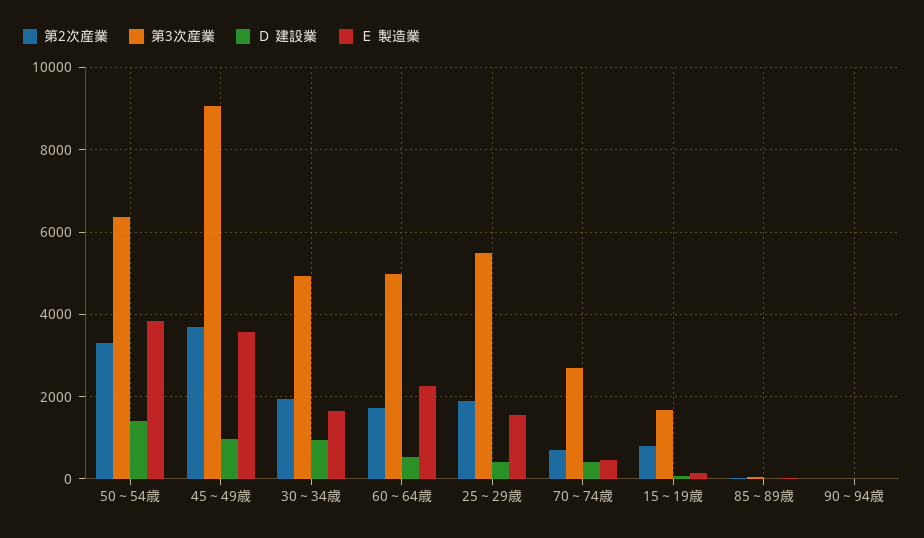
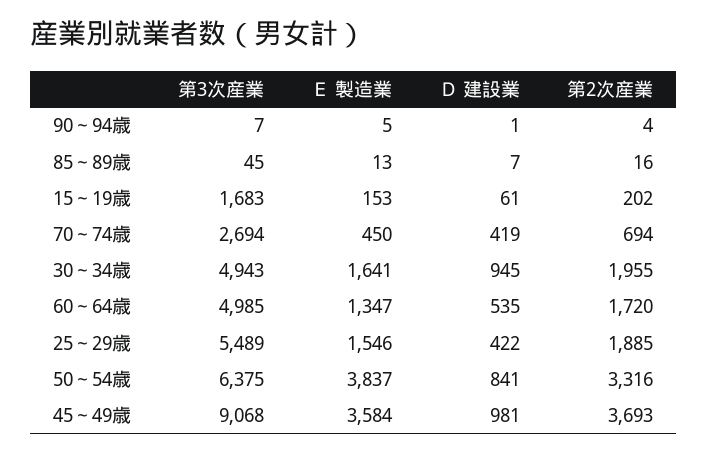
Ｄ 建設業, 50～54歳: 1400 -> 841
Ｅ 製造業, 60～64歳: 2200 -> 1347
第2次産業, 15～19歳: 800 -> 202

